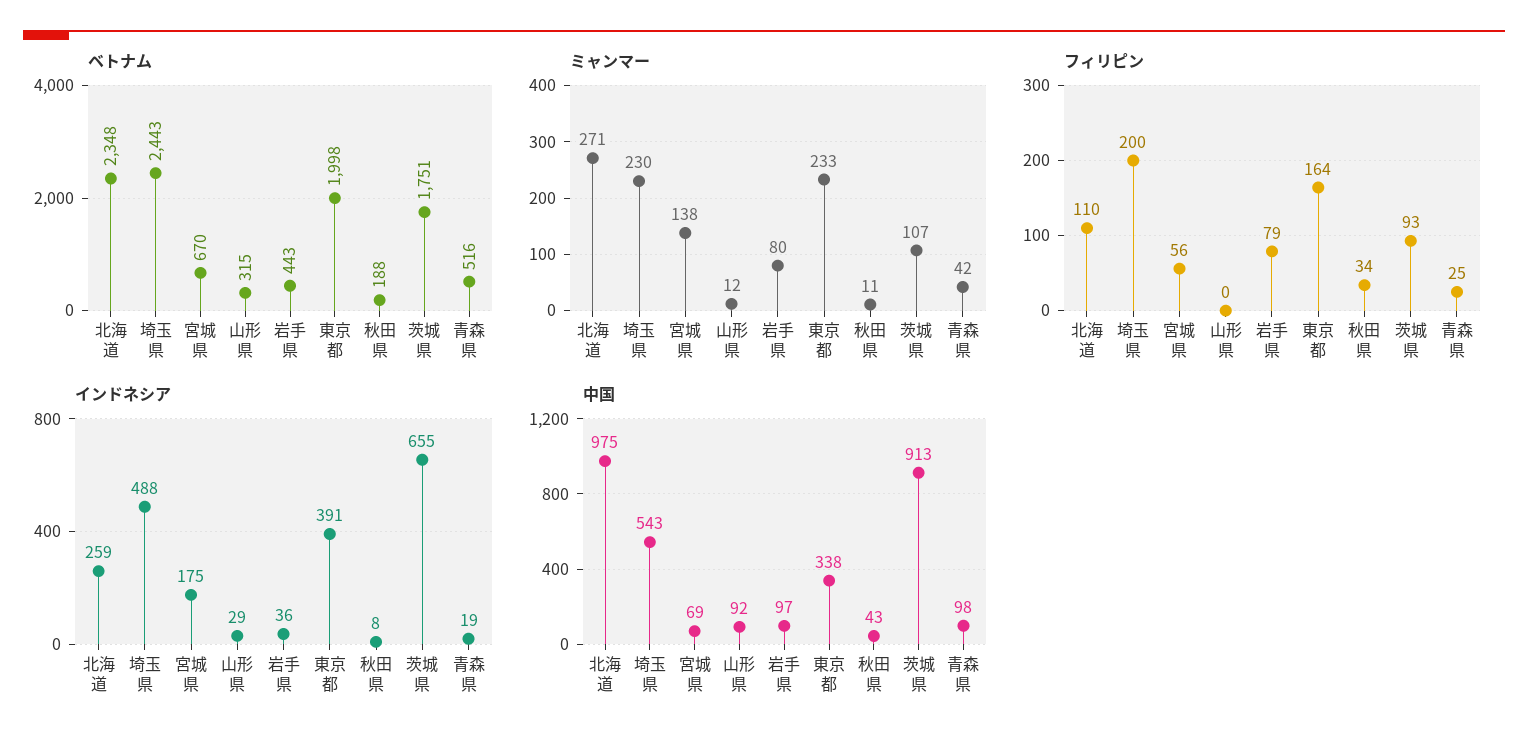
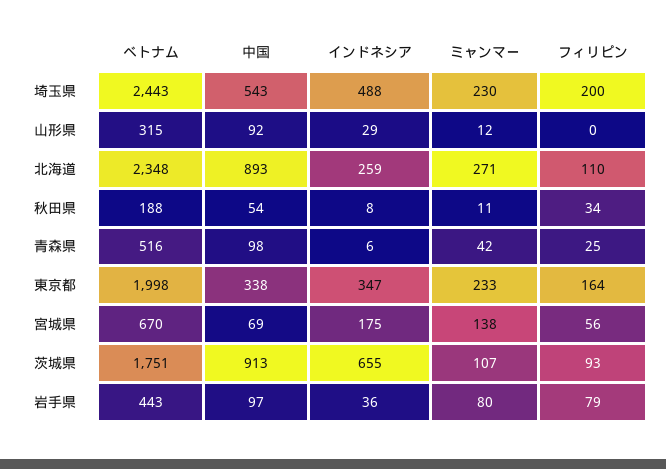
インドネシア, 東京都: 391 -> 347
インドネシア, 青森県: 19 -> 6
中国, 北海道: 975 -> 893
中国, 秋田県: 43 -> 54

